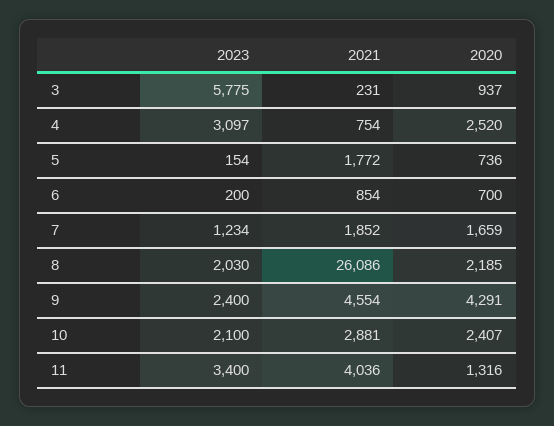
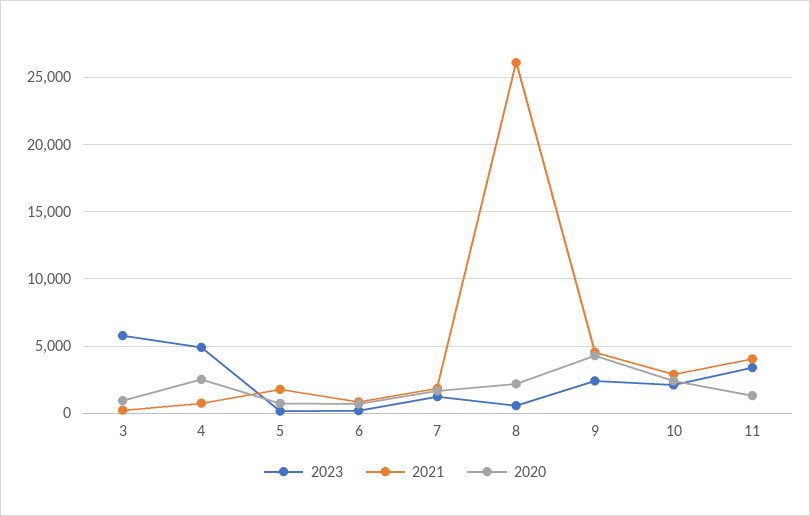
2023, 4: 3097 -> 5000
2023, 8: 2030 -> 500

